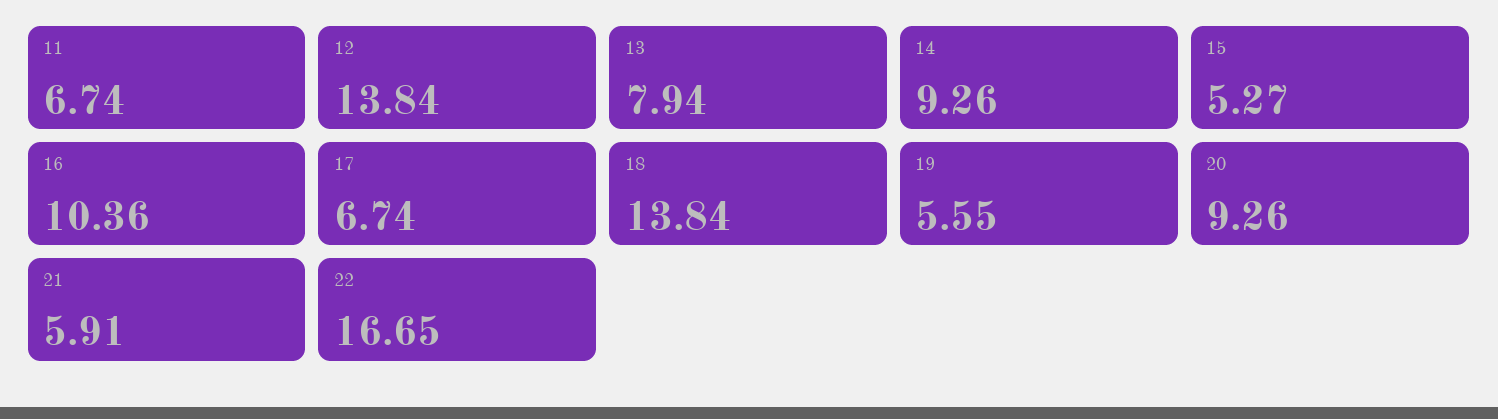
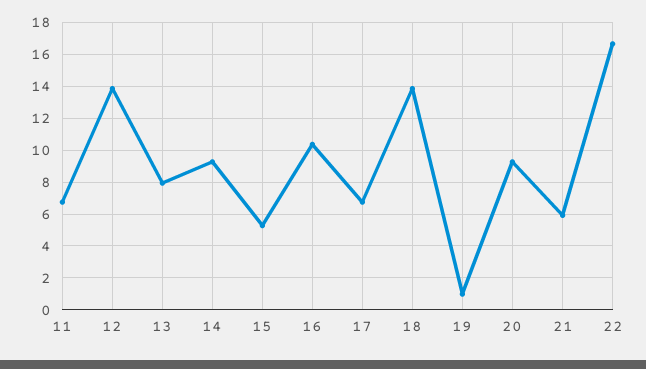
19: 5.55 -> 1

